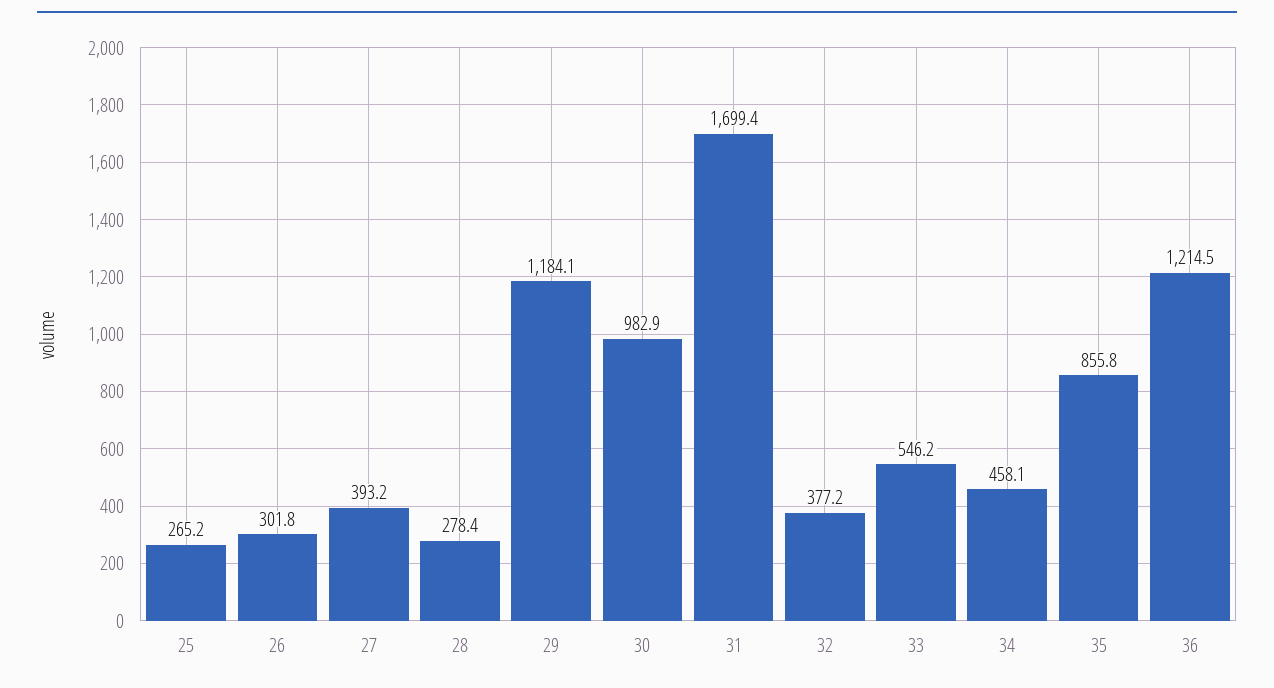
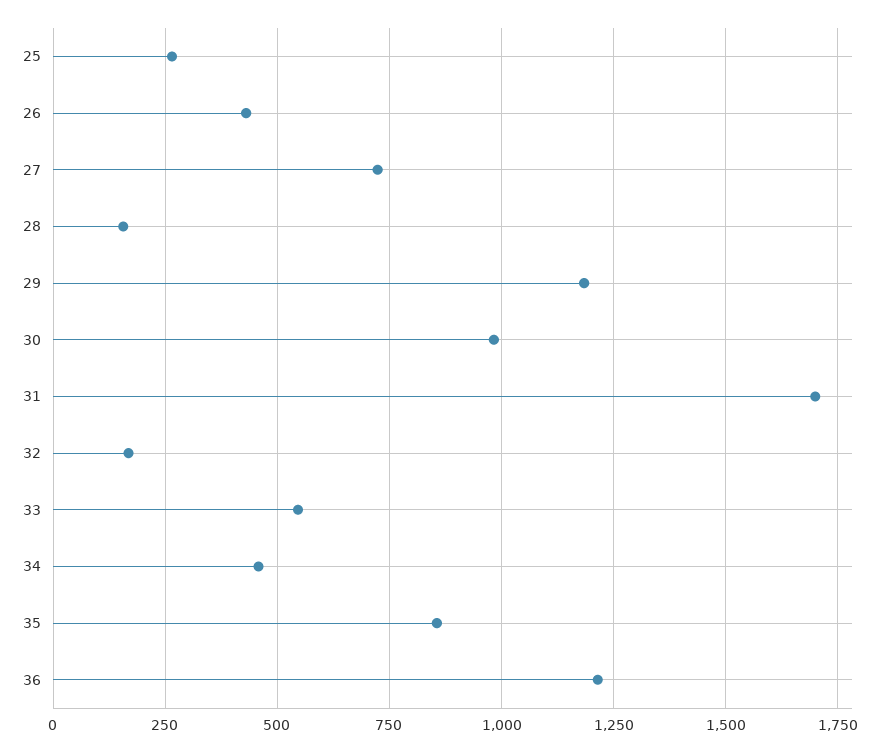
26: 301.8 -> 425
27: 393.2 -> 725
28: 278.4 -> 150
32: 377.2 -> 175

